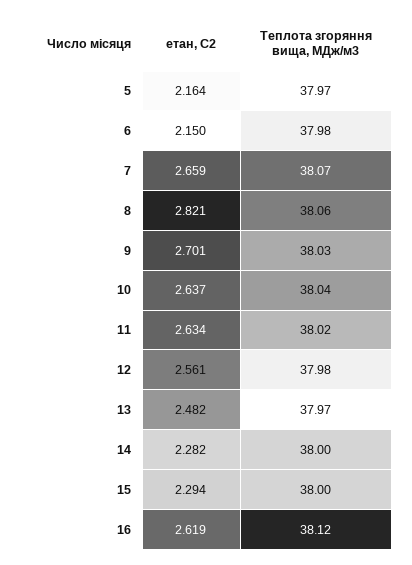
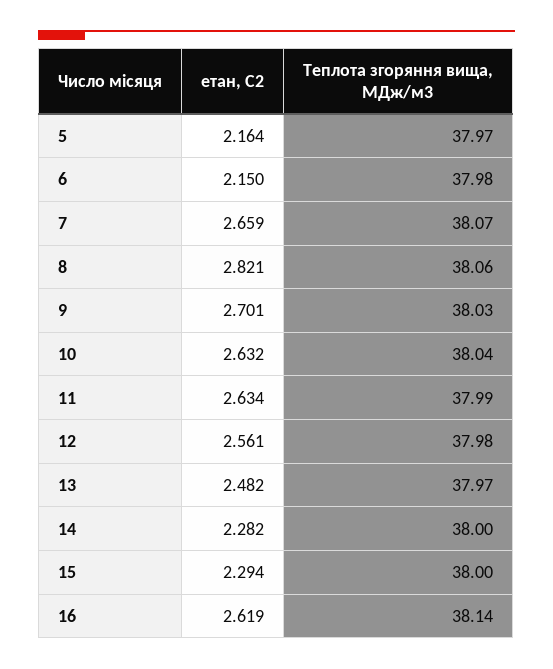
етан, С2, 10: 2.637 -> 2.632
Теплота згоряння вища, МДж/м3, 11: 38.02 -> 37.99
Теплота згоряння вища, МДж/м3, 16: 38.12 -> 38.14

